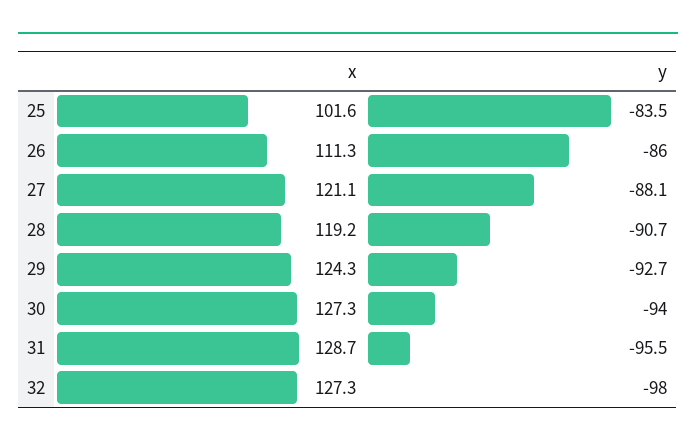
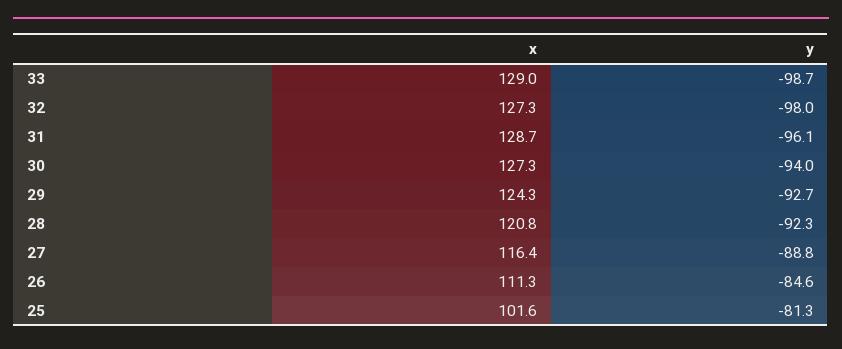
y, 25: -83.5 -> -81.3
y, 26: -86 -> -84.6
x, 27: 121.1 -> 116.4
y, 27: -88.1 -> -88.8
x, 28: 119.2 -> 120.8
y, 28: -90.7 -> -92.3
y, 31: -95.5 -> -96.1
x, 33: none -> 129
y, 33: none -> -98.7

